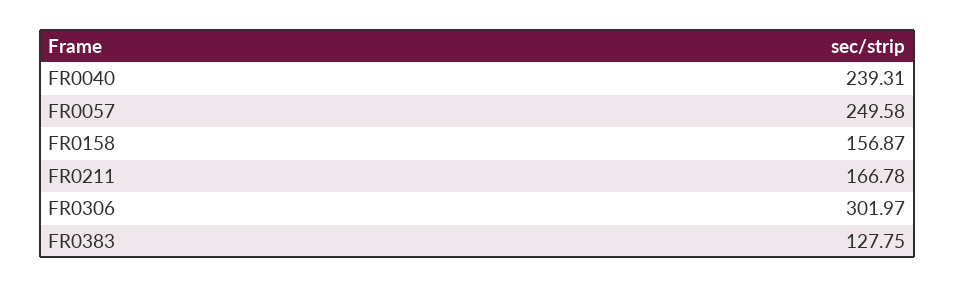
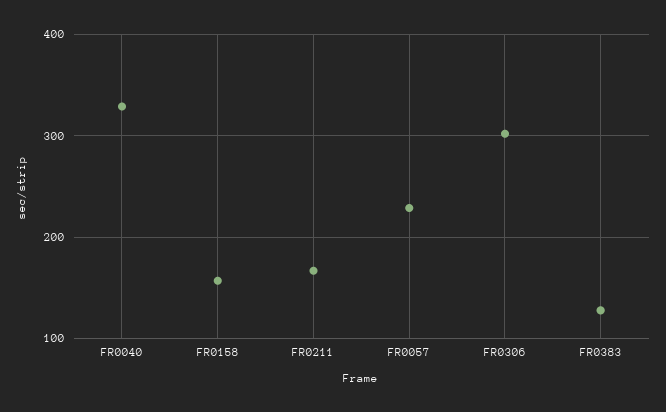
FR0040: 239.31 -> 330
FR0057: 249.58 -> 230

